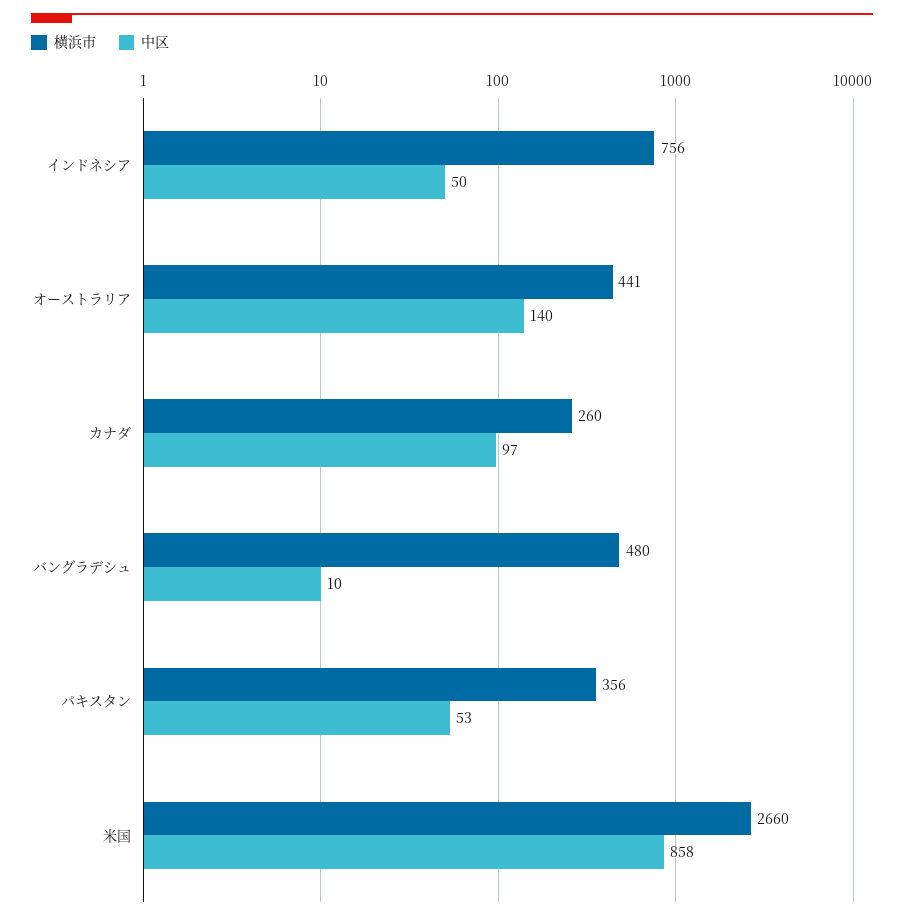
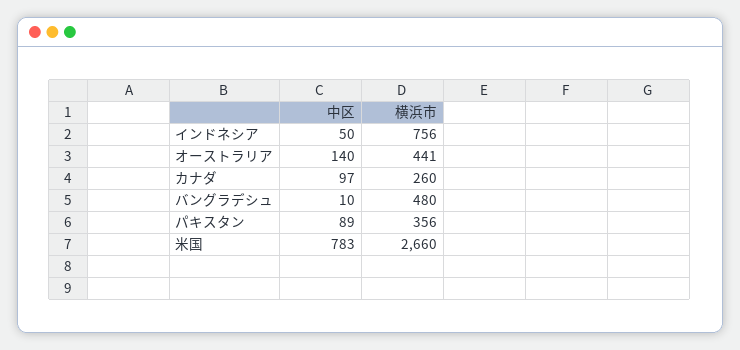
中区, パキスタン: 53 -> 89
中区, 米国: 858 -> 783

